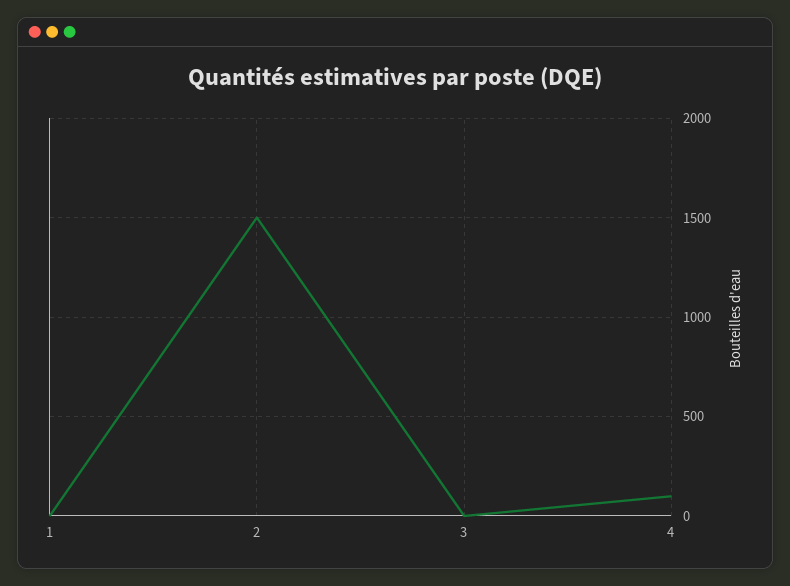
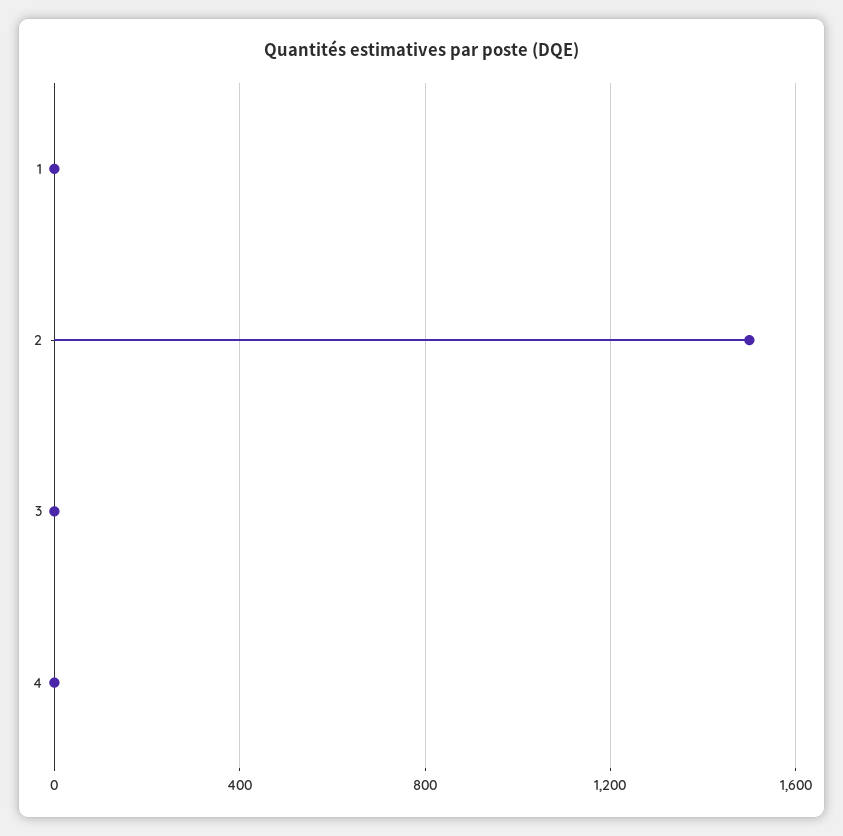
4: 100 -> 0

